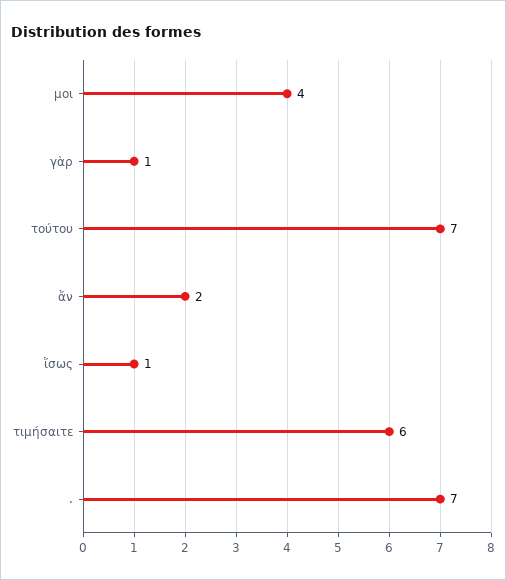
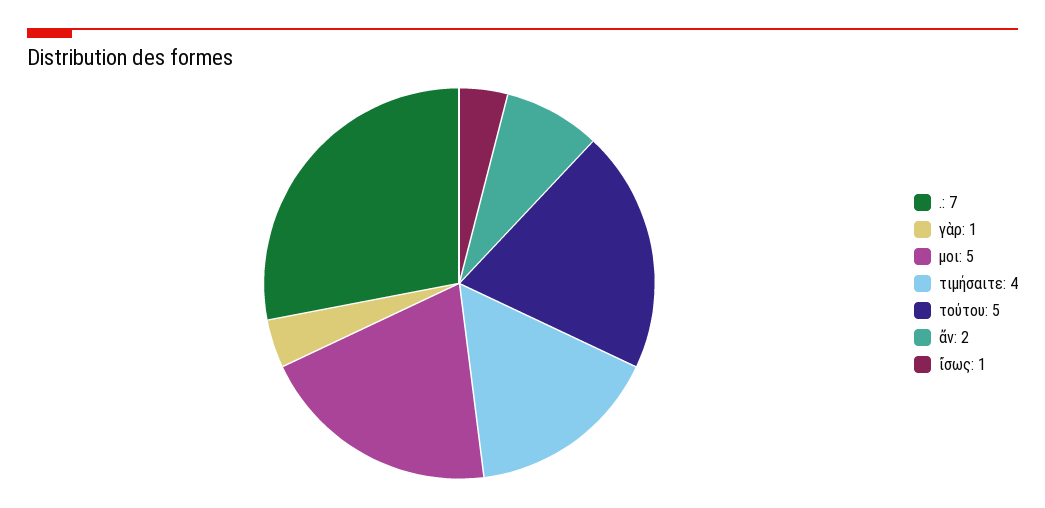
μοι: 4 -> 5
τούτου: 7 -> 5
τιμήσαιτε: 6 -> 4

